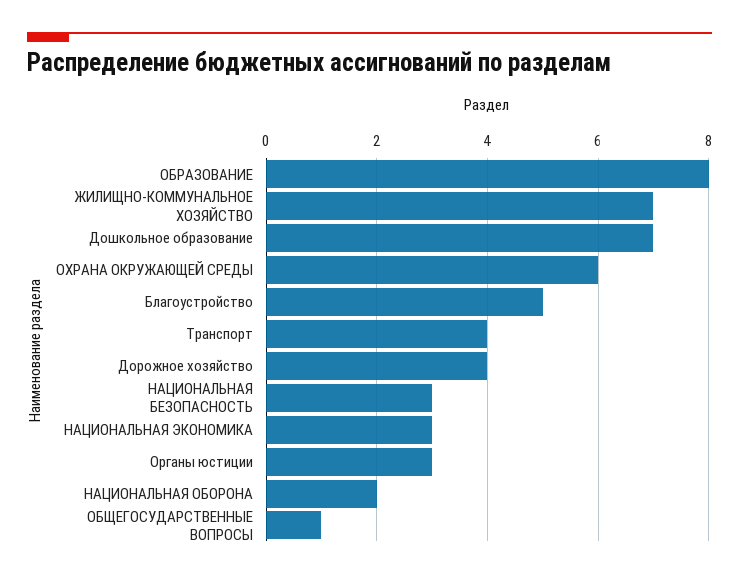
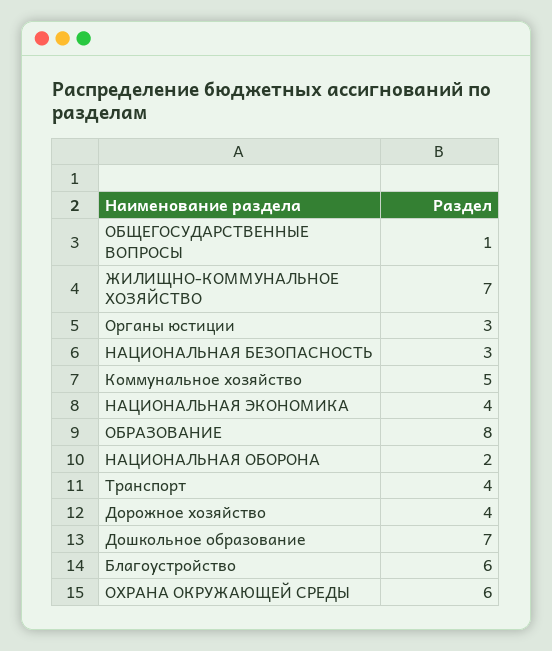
Благоустройство: 5 -> 6
НАЦИОНАЛЬНАЯ ЭКОНОМИКА: 3 -> 4
Коммунальное хозяйство: none -> 5

